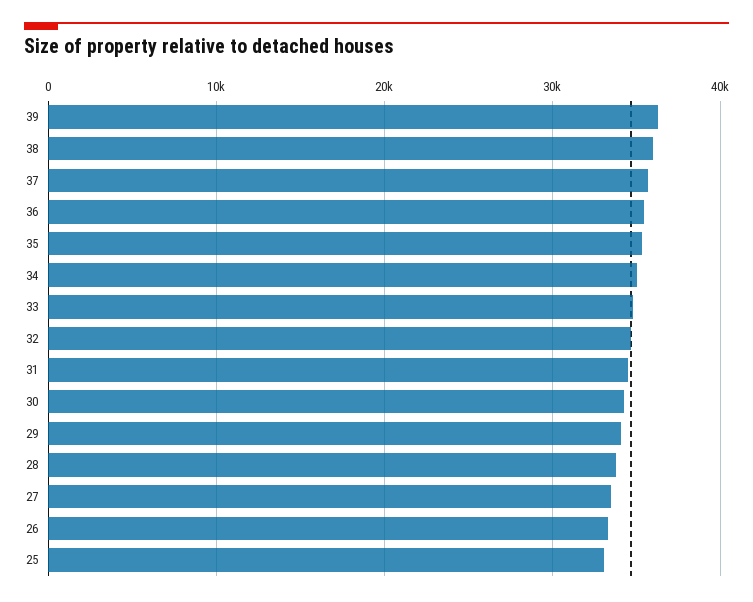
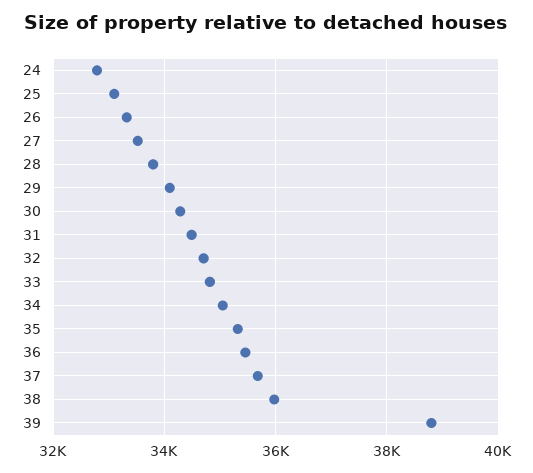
39: 36000 -> 38800
24: none -> 32800

